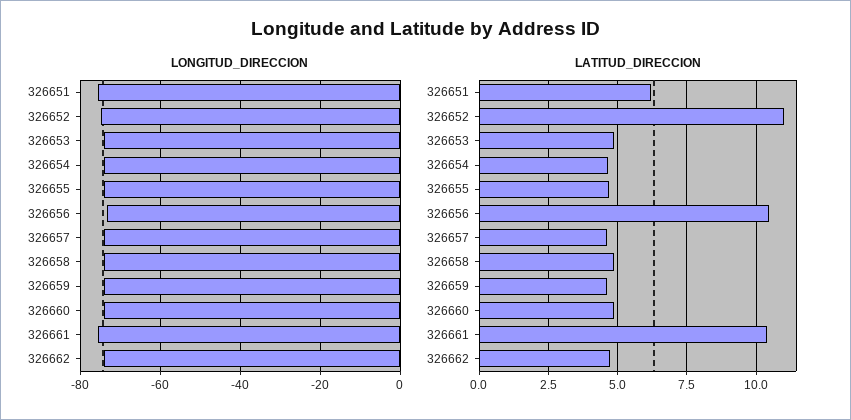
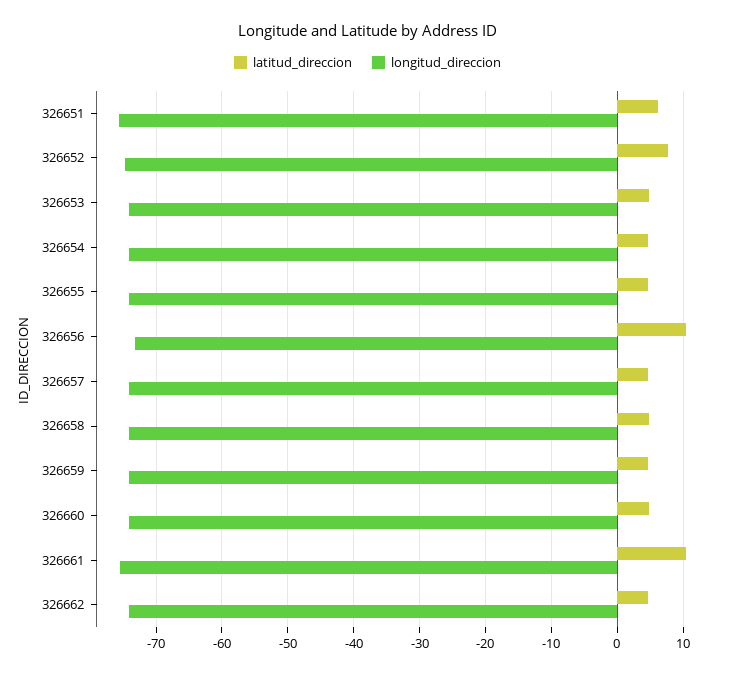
LATITUD_DIRECCION, 326652: 11 -> 8

